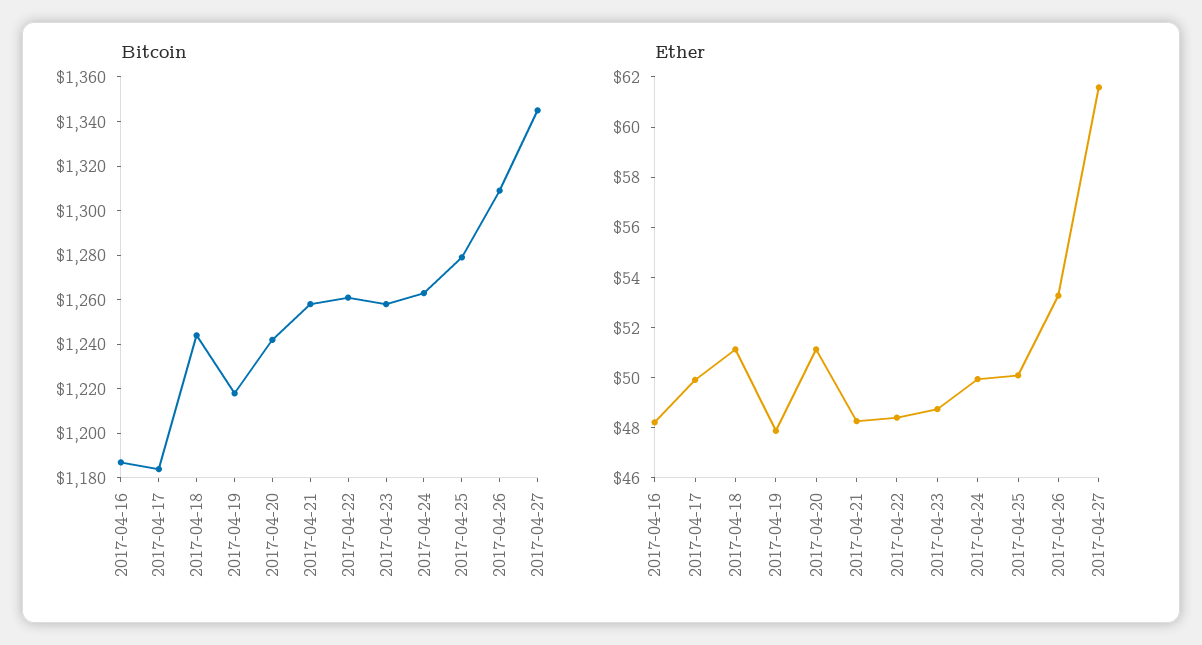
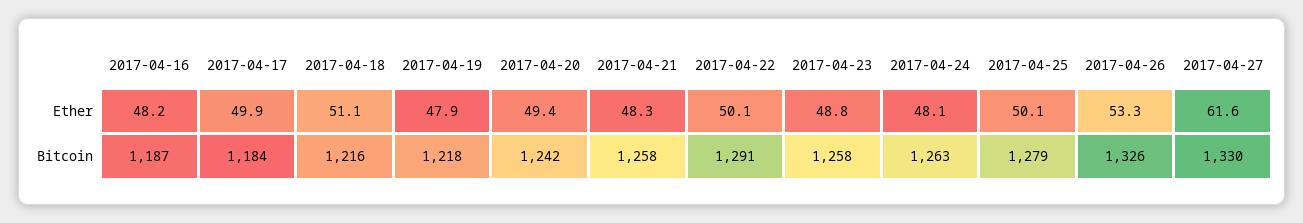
Bitcoin, 2017-04-18: 1245 -> 1216
Bitcoin, 2017-04-22: 1260 -> 1291
Bitcoin, 2017-04-26: 1310 -> 1326
Bitcoin, 2017-04-27: 1345 -> 1330
Ether, 2017-04-20: 51 -> 49.4
Ether, 2017-04-22: 48.5 -> 50.1
Ether, 2017-04-24: 50 -> 48.1

